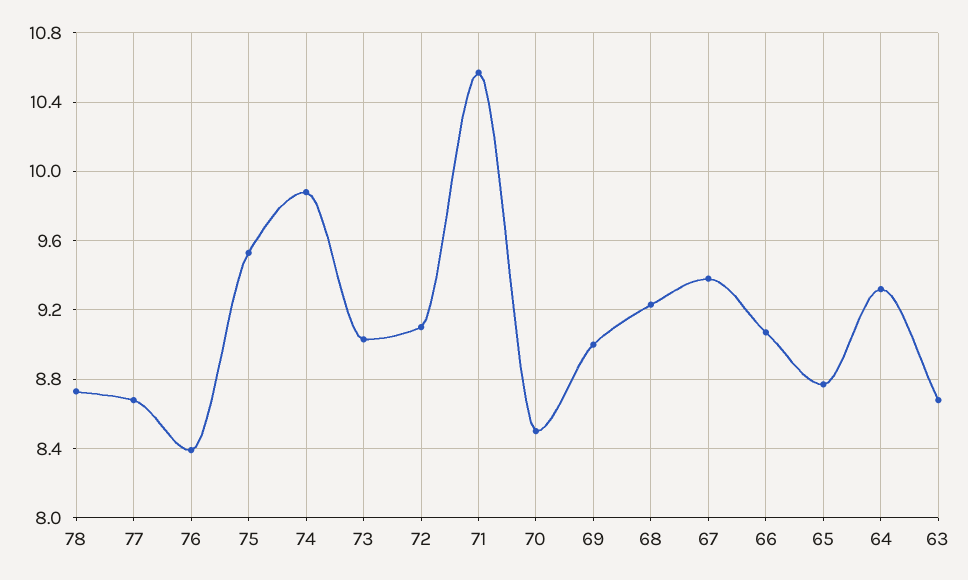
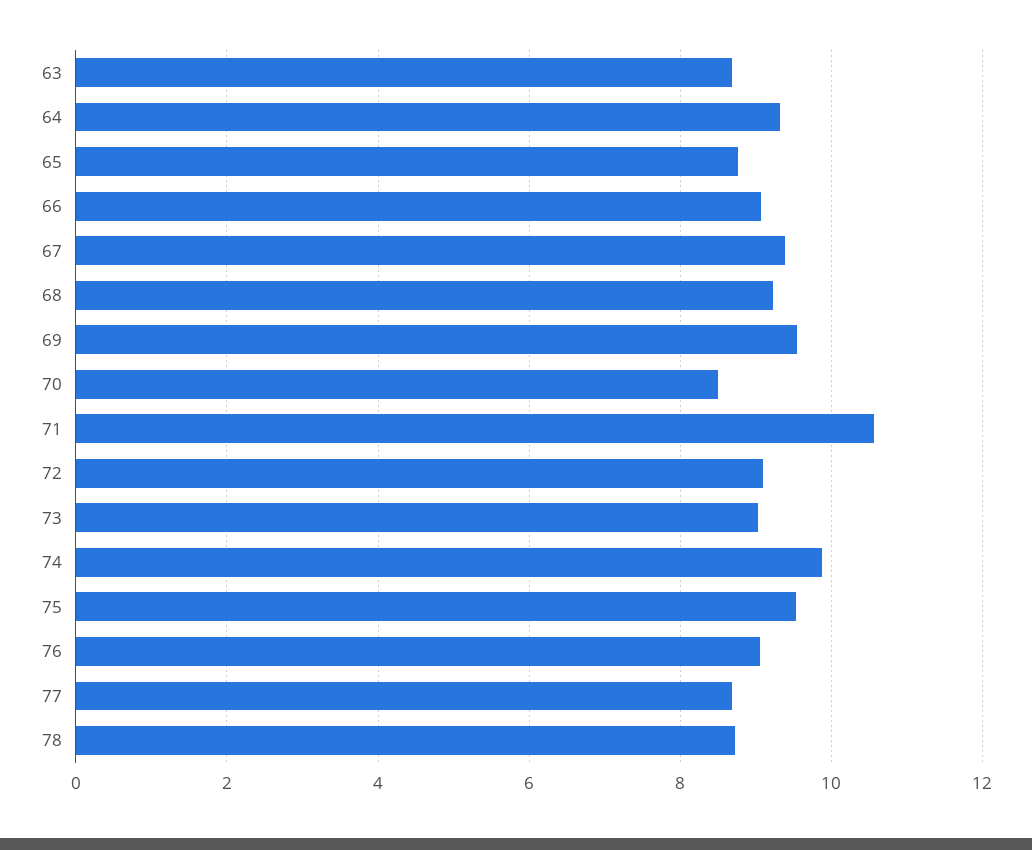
76: 8.4 -> 9
69: 9 -> 9.6

